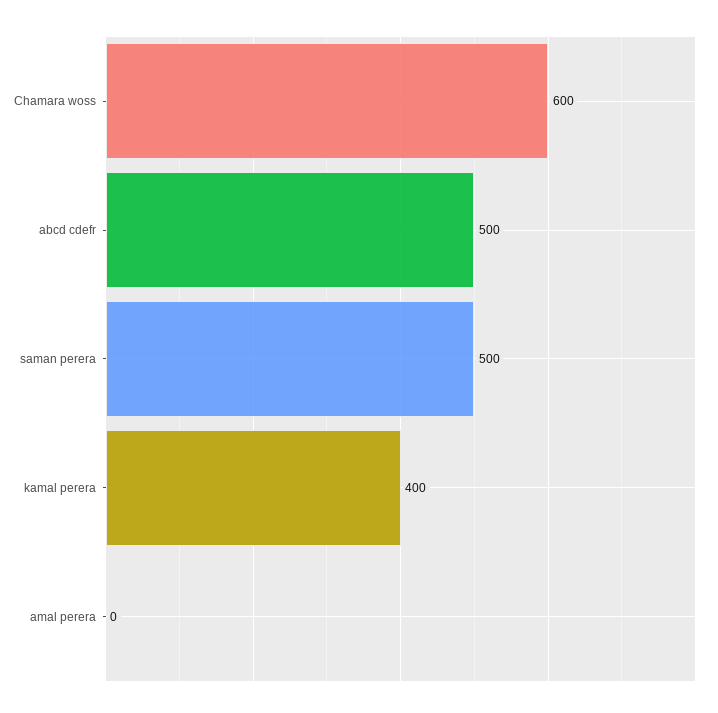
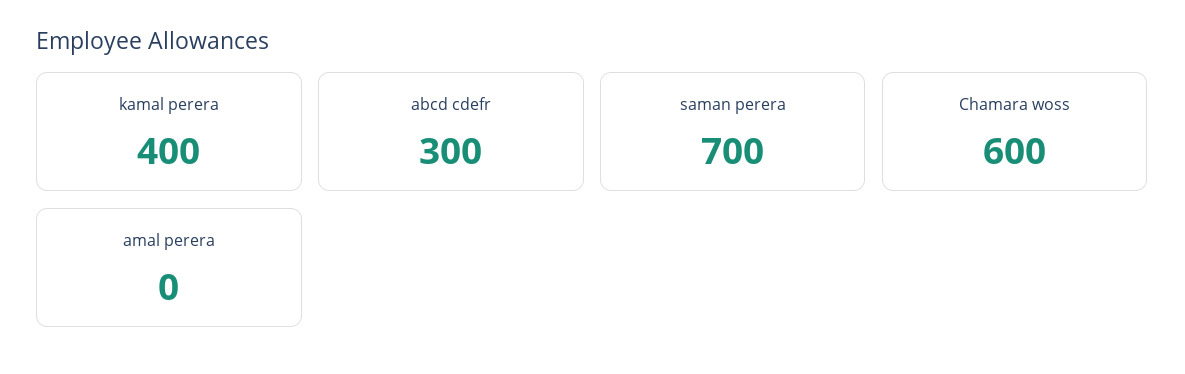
abcd cdefr: 500 -> 300
saman perera: 500 -> 700

